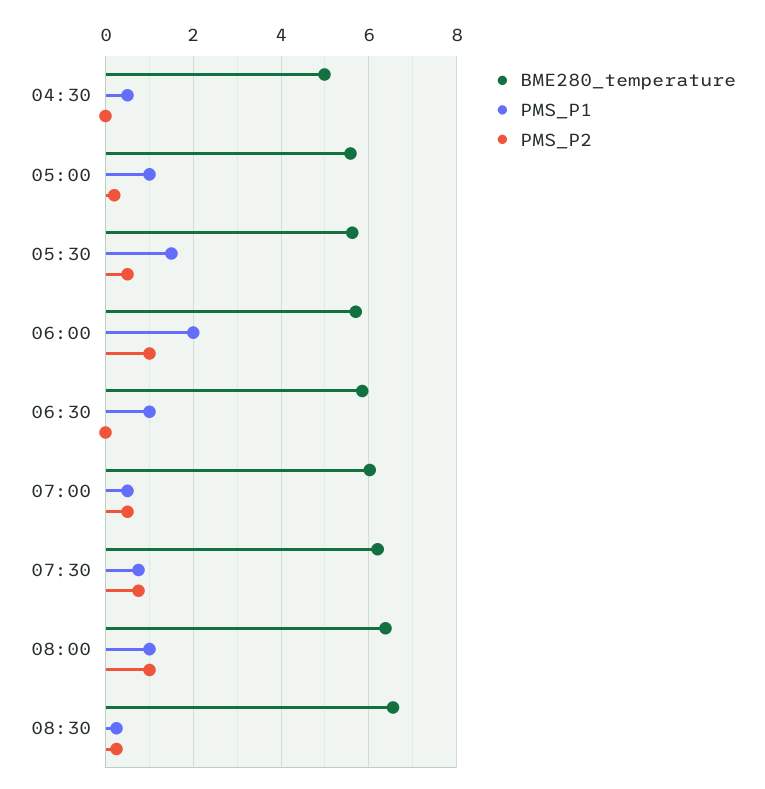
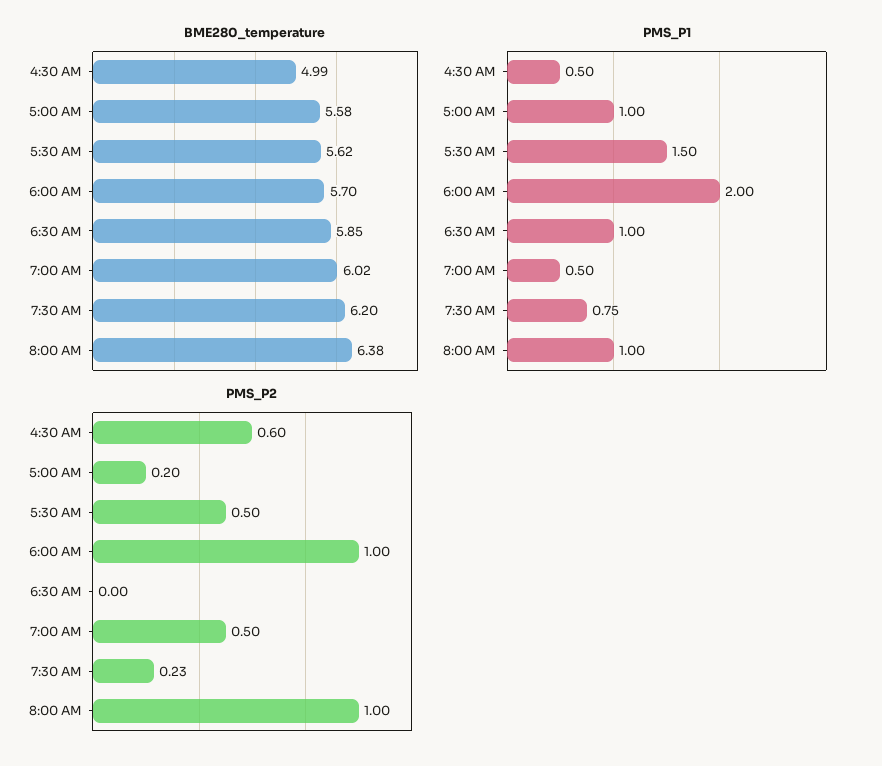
PMS_P2, 04:30: 0 -> 0.6
PMS_P2, 07:30: 0.8 -> 0.23
BME280_temperature, 08:30: 6.6 -> none
PMS_P1, 08:30: 0.2 -> none
PMS_P2, 08:30: 0.2 -> none

